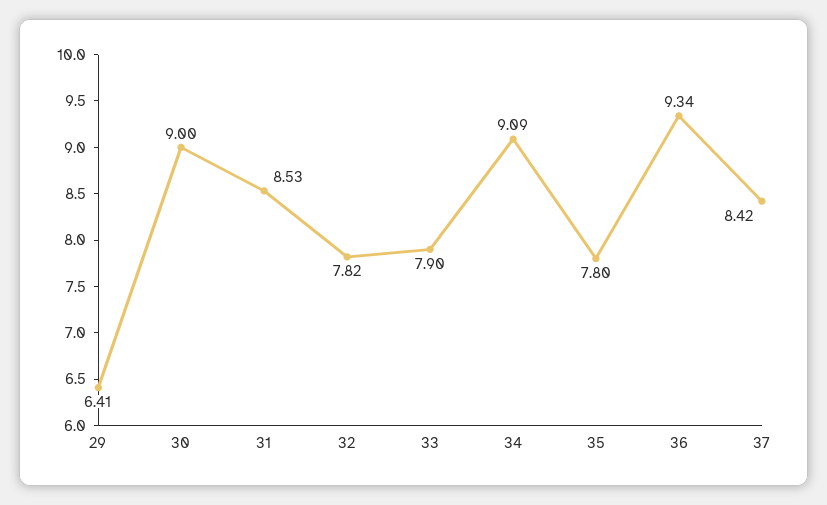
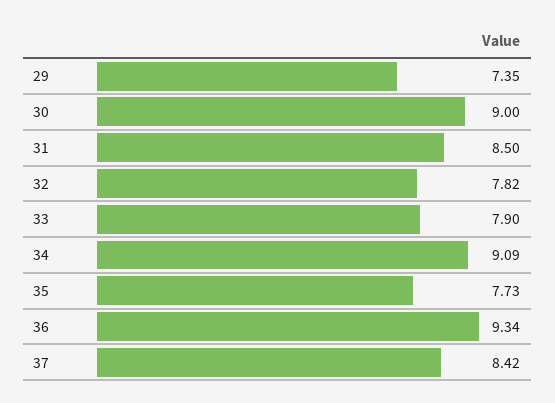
29: 6.41 -> 7.35
31: 8.53 -> 8.5
35: 7.8 -> 7.73

